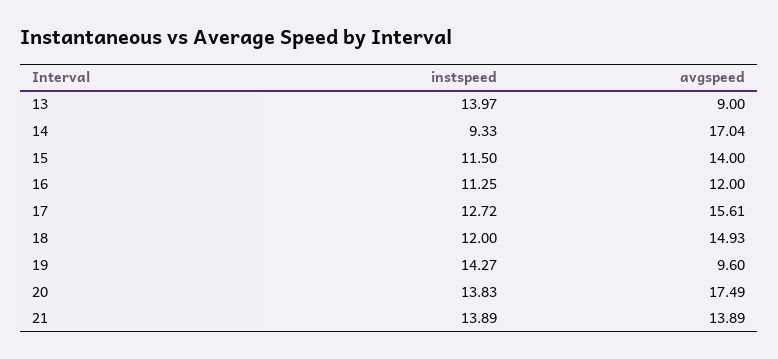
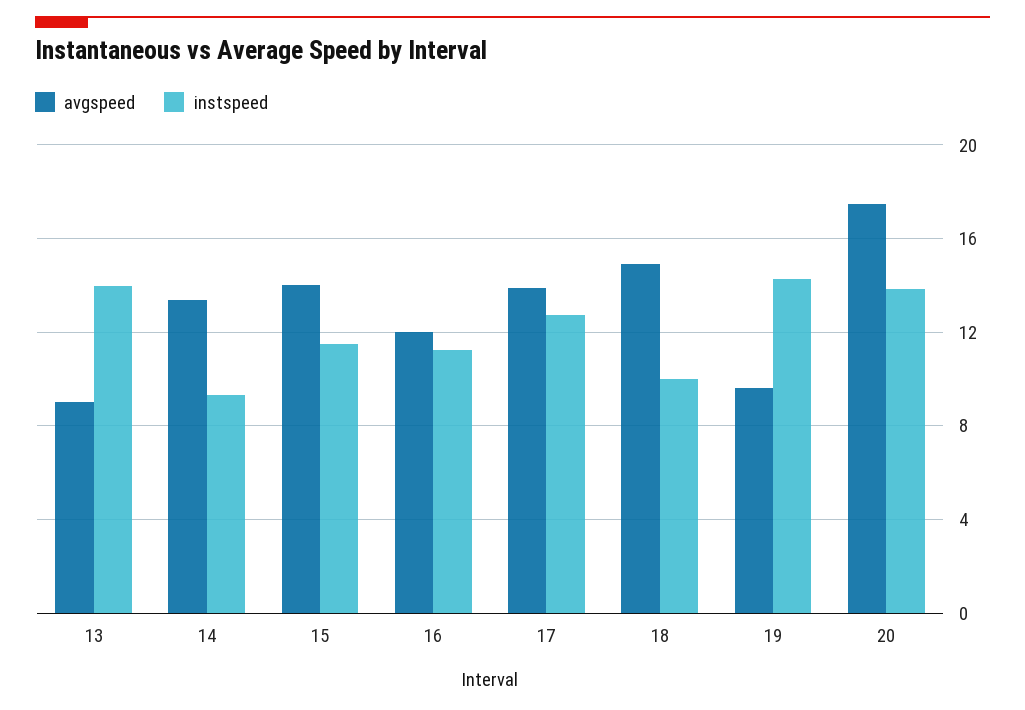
avgspeed, 14: 17.04 -> 13.5
avgspeed, 17: 15.61 -> 14
instspeed, 18: 12 -> 10
instspeed, 21: 13.89 -> none
avgspeed, 21: 13.89 -> none

